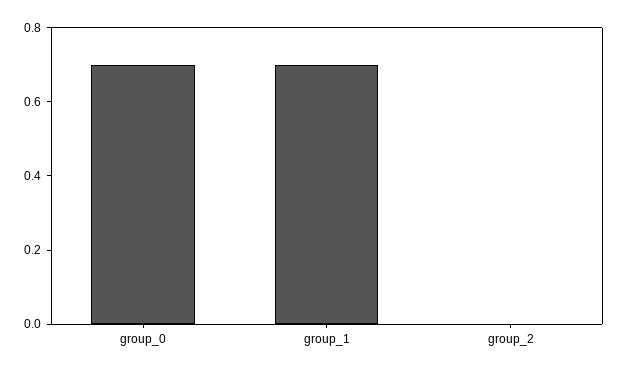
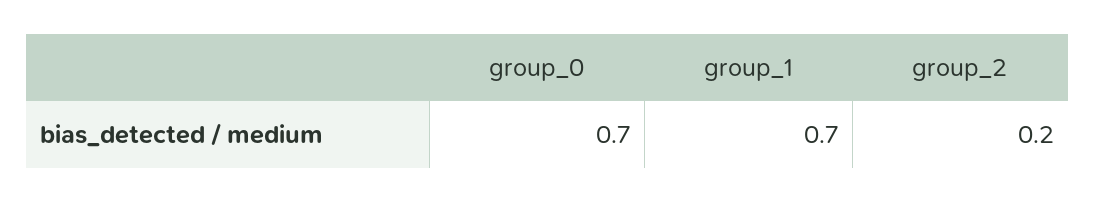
group_2: 0 -> 0.2

